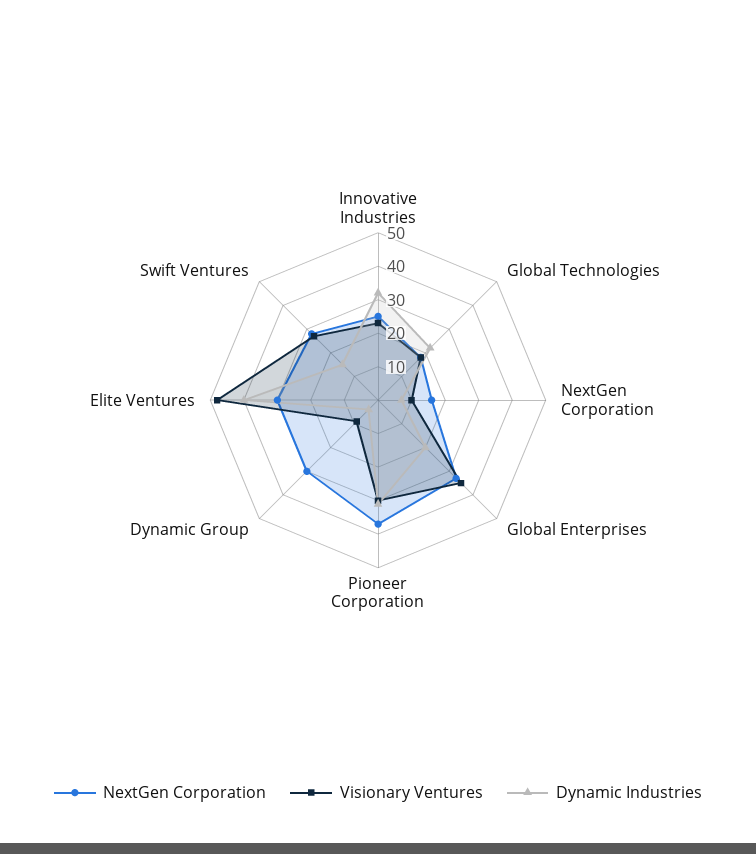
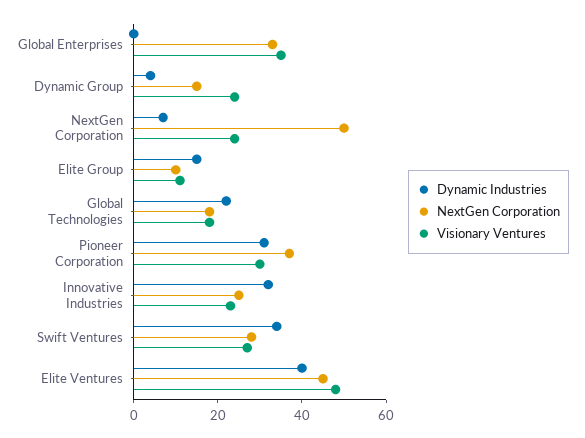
NextGen Corporation, NextGen Corporation: 15 -> 50
Visionary Ventures, NextGen Corporation: 10 -> 25
Dynamic Industries, Global Enterprises: 20 -> 0
NextGen Corporation, Dynamic Group: 30 -> 15
Visionary Ventures, Dynamic Group: 10 -> 25
NextGen Corporation, Elite Ventures: 30 -> 45
Dynamic Industries, Swift Ventures: 15 -> 35
Dynamic Industries, Elite Group: none -> 15
NextGen Corporation, Elite Group: none -> 10
Visionary Ventures, Elite Group: none -> 10

